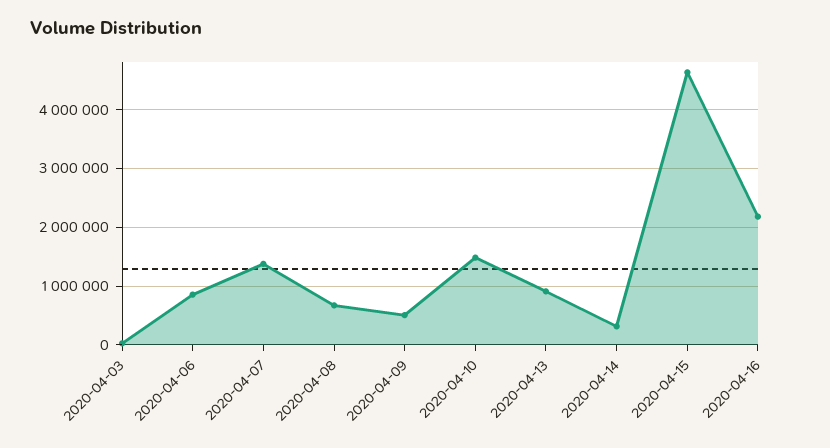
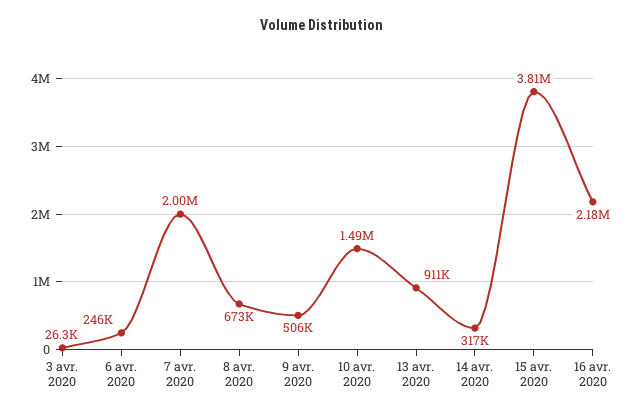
2020-04-06: 800000 -> 246000
2020-04-07: 1400000 -> 2000000
2020-04-15: 4600000 -> 3810000

